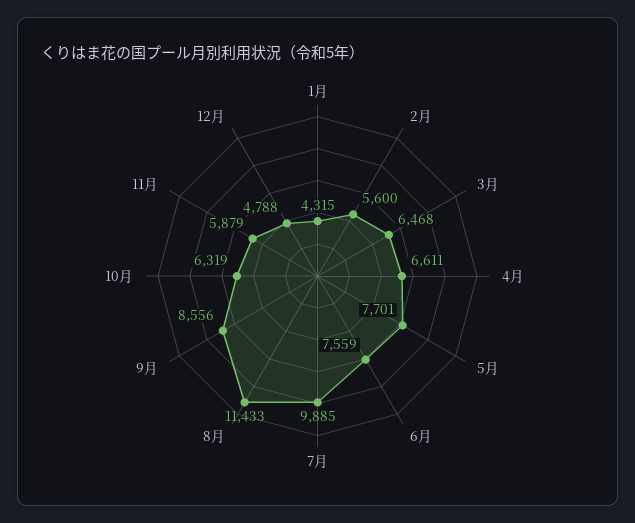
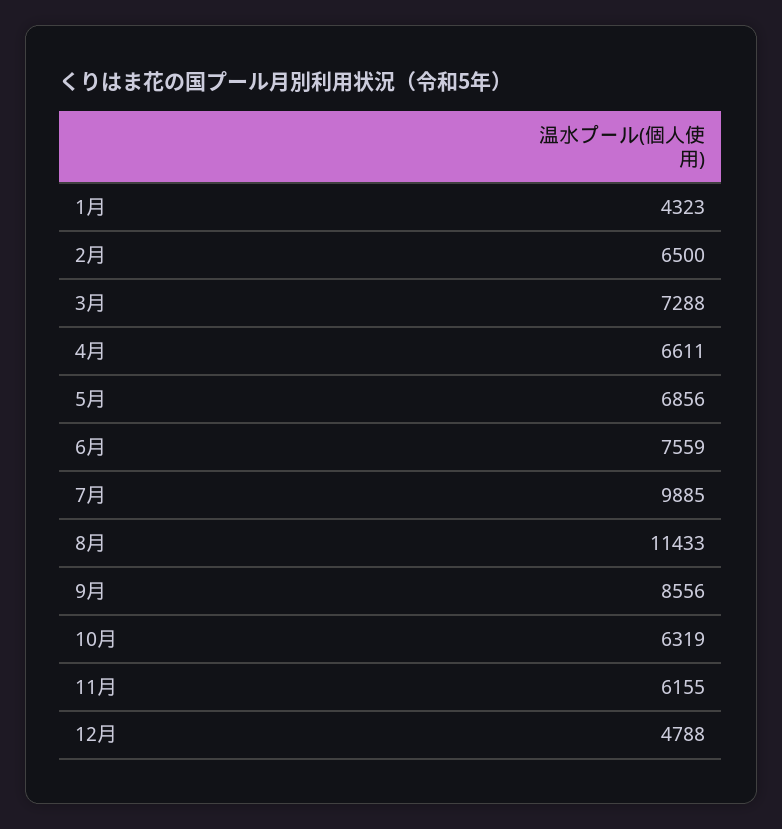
1月: 4315 -> 4323
2月: 5600 -> 6500
3月: 6468 -> 7288
5月: 7701 -> 6856
11月: 5879 -> 6155

